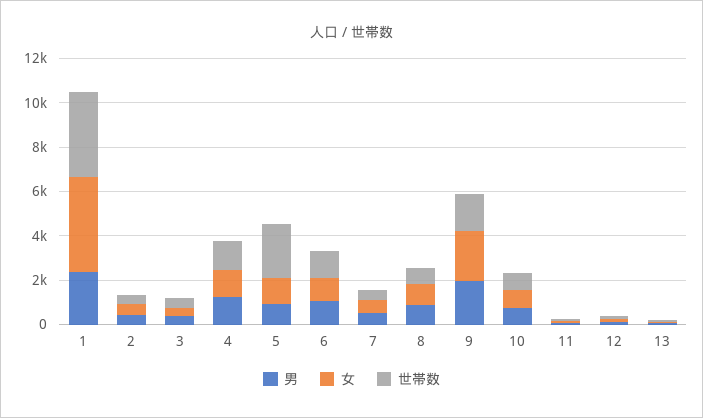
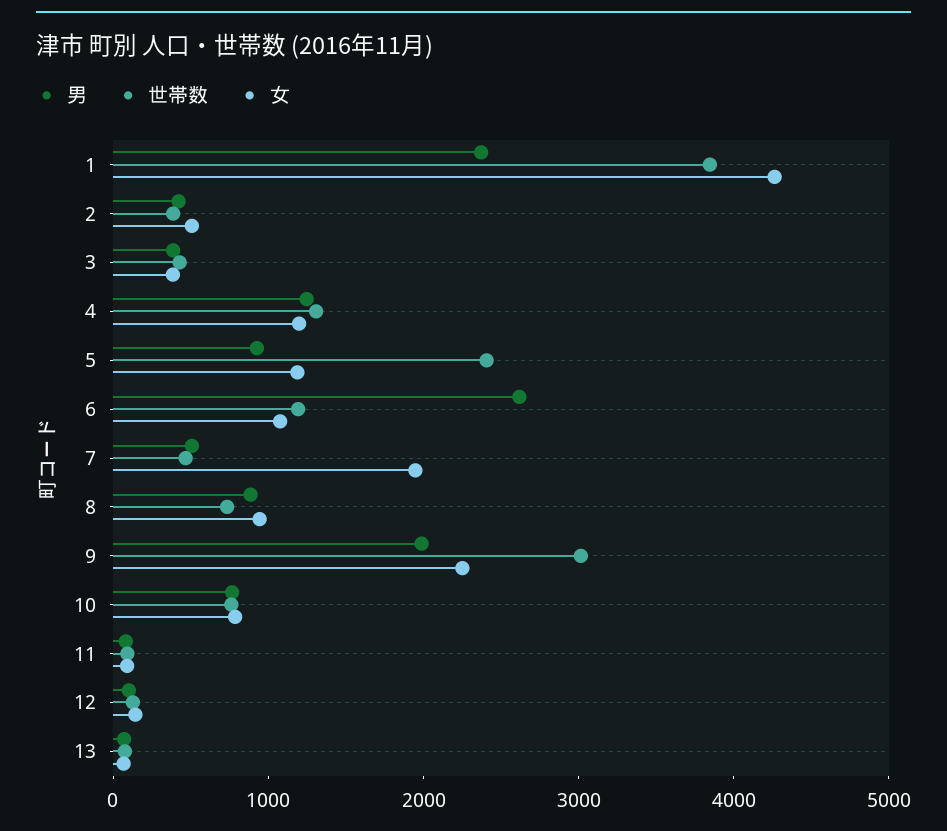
男, 6: 1000 -> 2600
女, 7: 500 -> 2000
世帯数, 9: 1500 -> 3000

